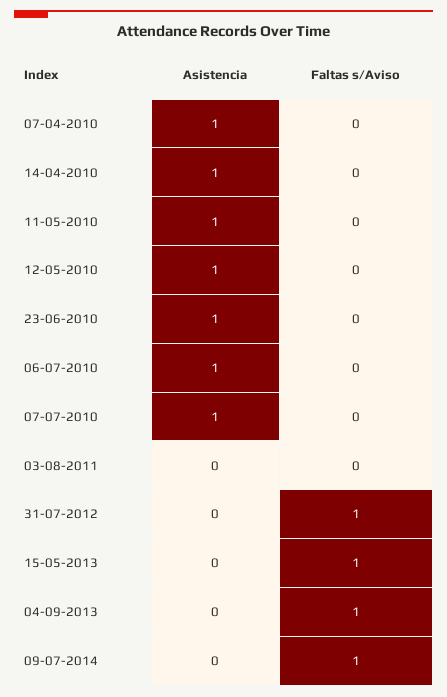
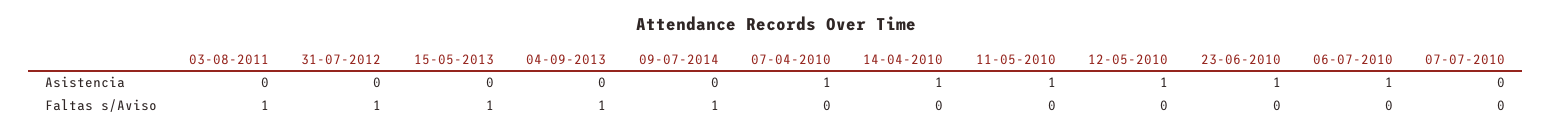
Asistencia, 07-07-2010: 1 -> 0
Faltas s/Aviso, 03-08-2011: 0 -> 1

